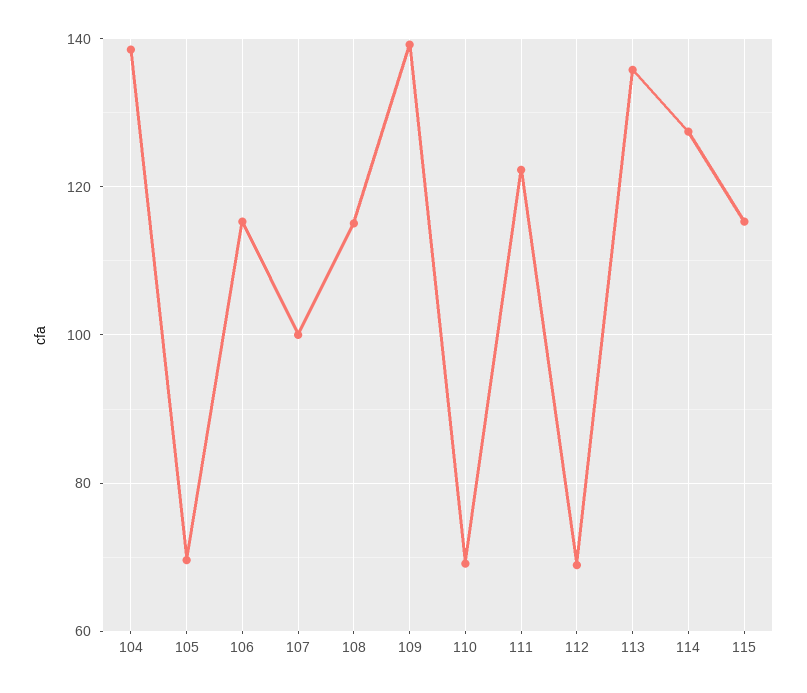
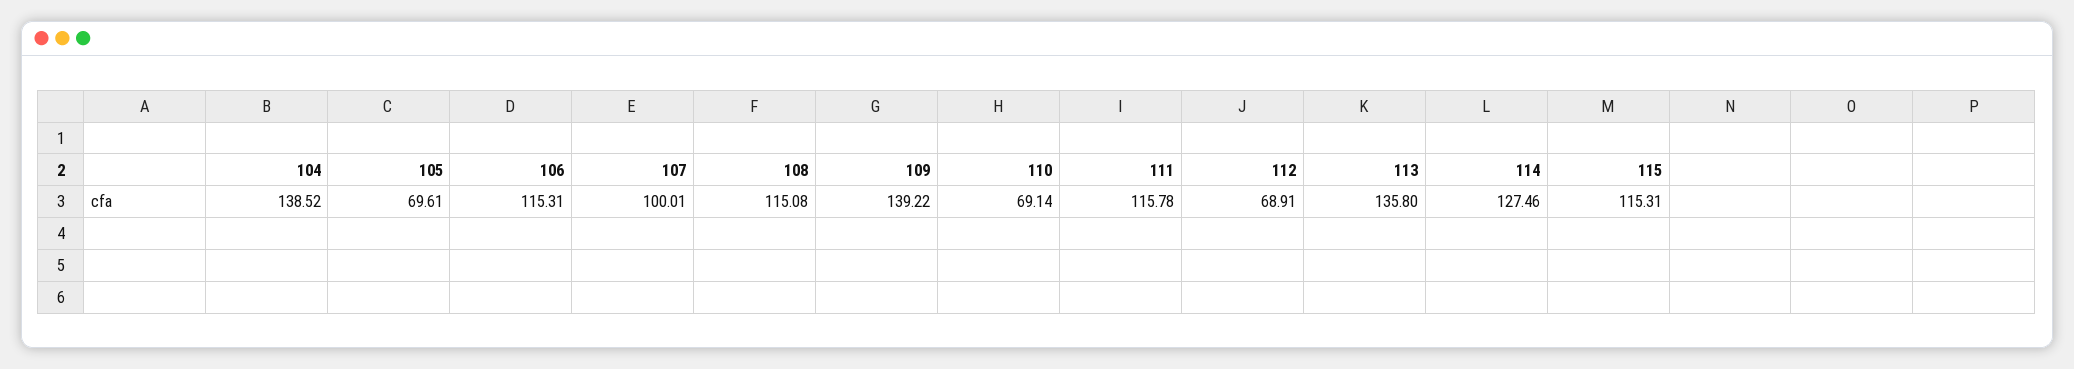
111: 122 -> 115.78

